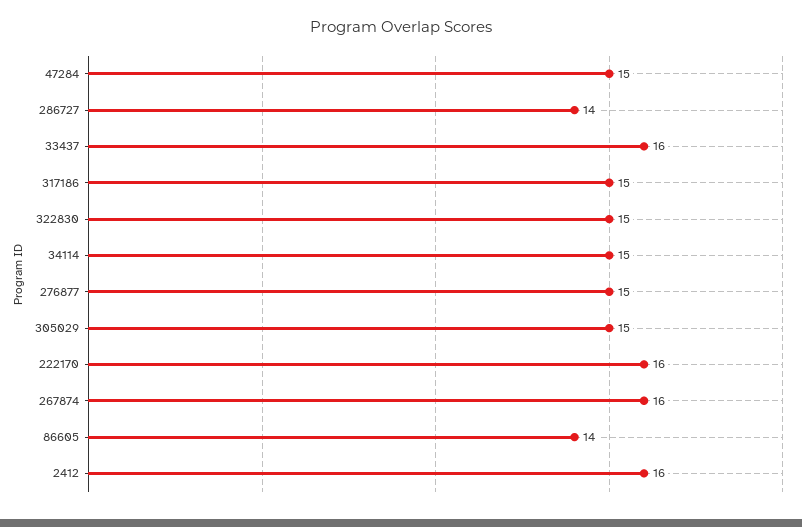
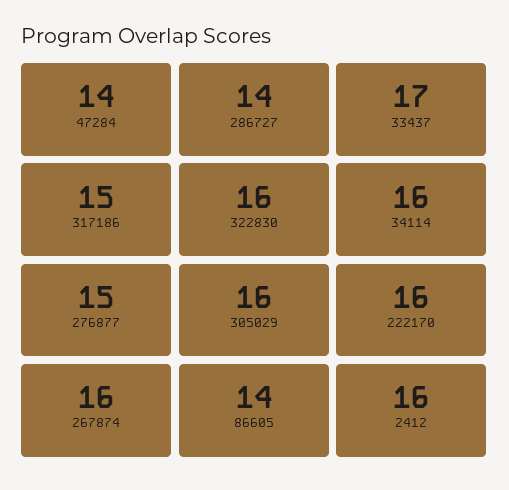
47284: 15 -> 14
33437: 16 -> 17
322830: 15 -> 16
34114: 15 -> 16
305029: 15 -> 16

